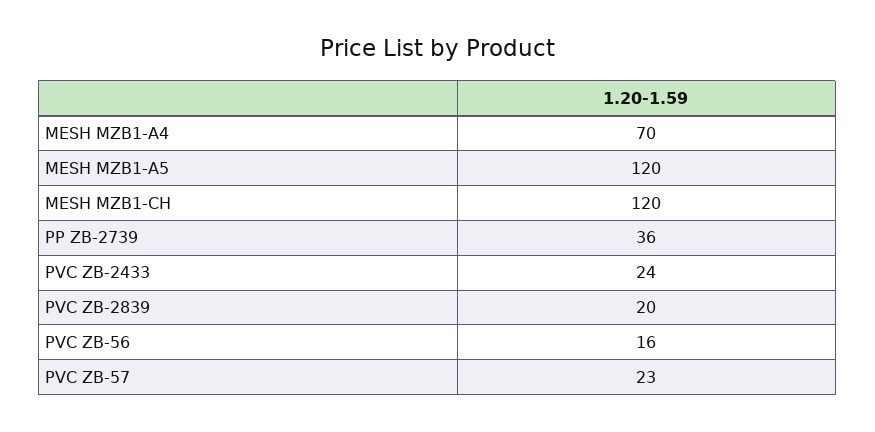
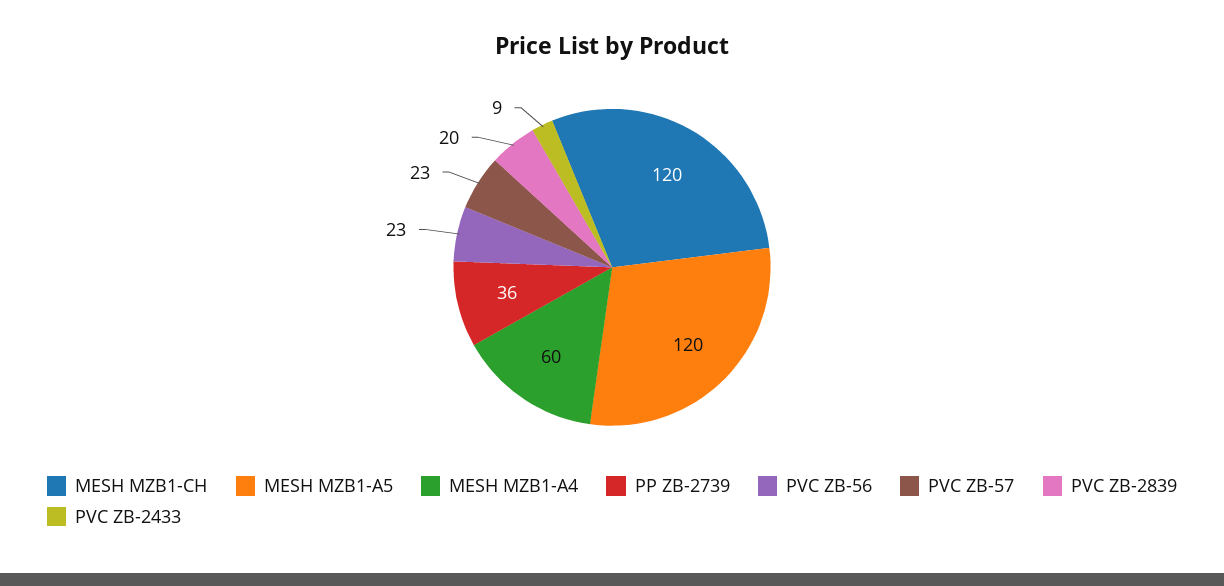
MESH MZB1-A4: 70 -> 60
PVC ZB-2433: 24 -> 9
PVC ZB-56: 16 -> 23

